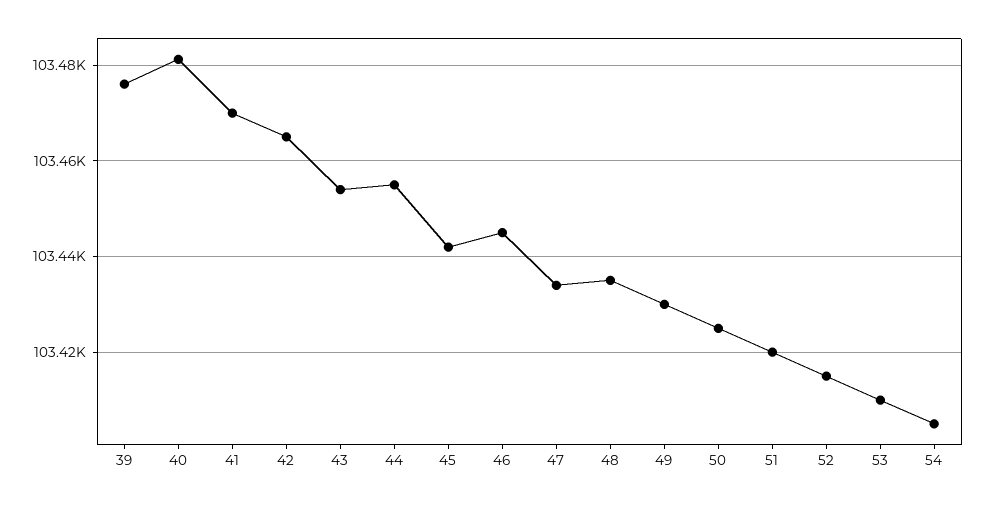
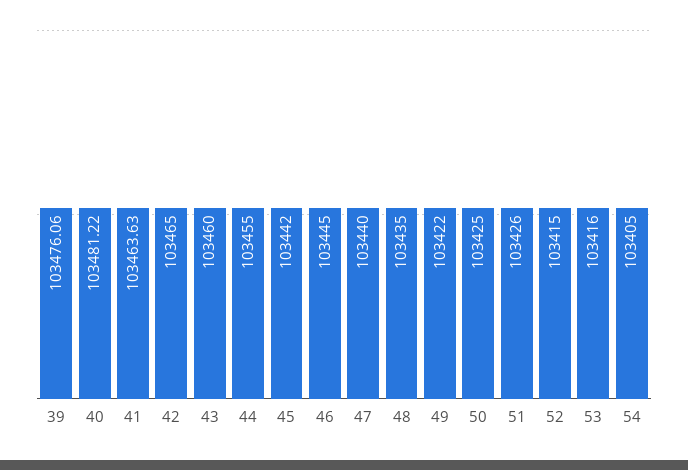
41: 103470 -> 103463.63
43: 103454 -> 103460
47: 103434 -> 103440
49: 103430 -> 103422
51: 103420 -> 103426
53: 103410 -> 103416

